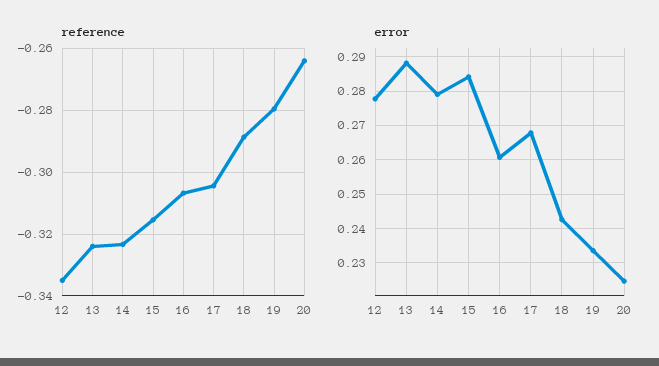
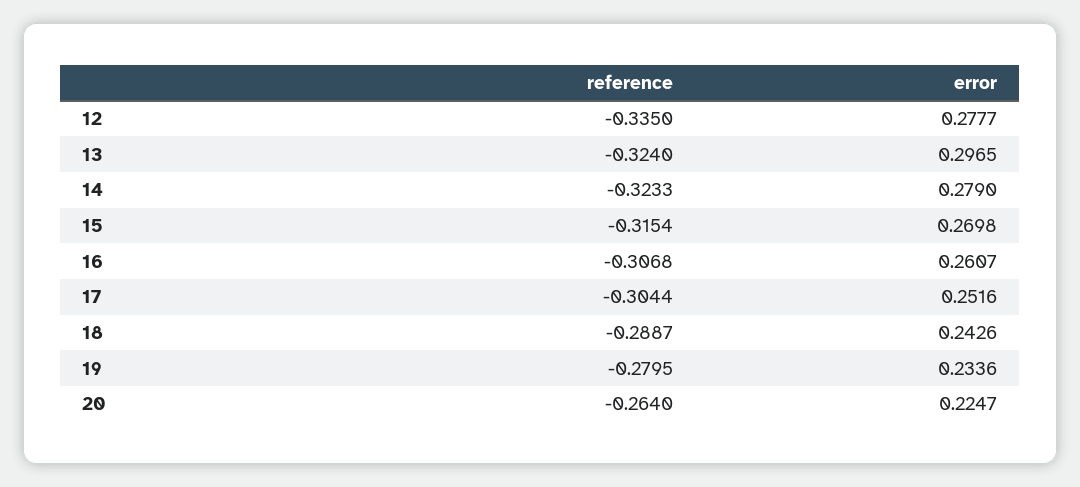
error, 13: 0.288 -> 0.2965
error, 15: 0.284 -> 0.2698
error, 17: 0.268 -> 0.2516

